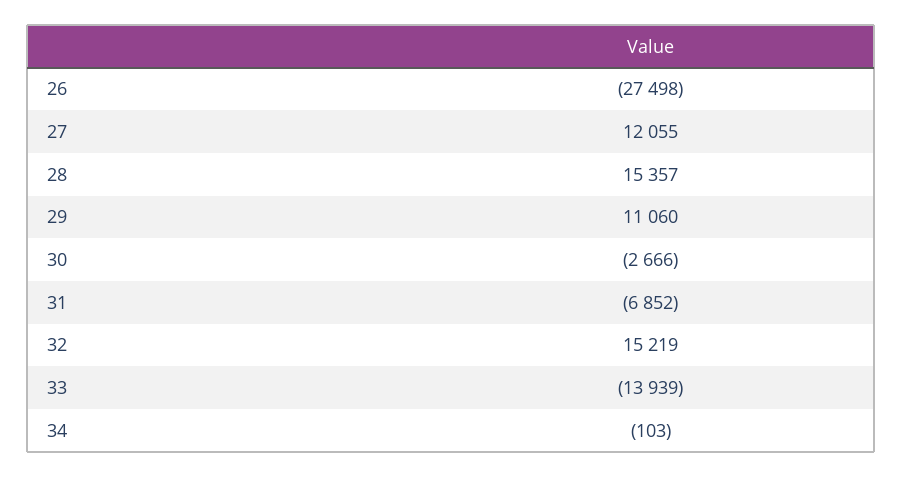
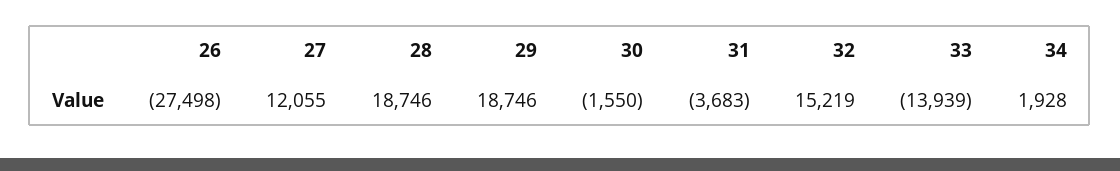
28: 15357 -> 18746
29: 11060 -> 18746
30: -2666 -> -1550
31: -6852 -> -3683
34: -103 -> 1928

